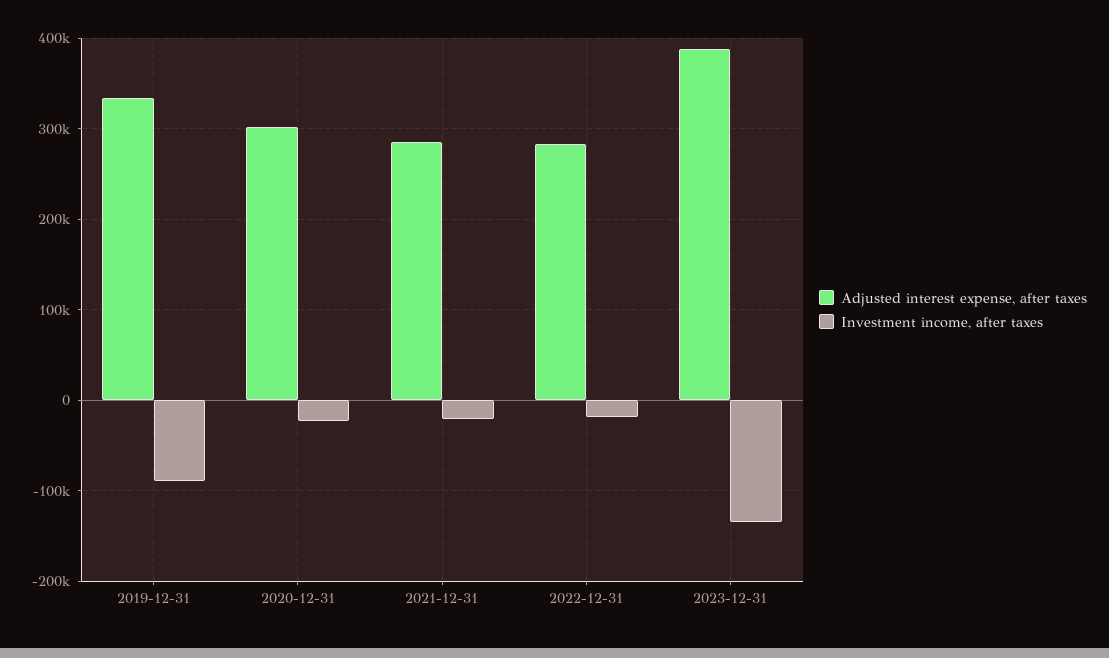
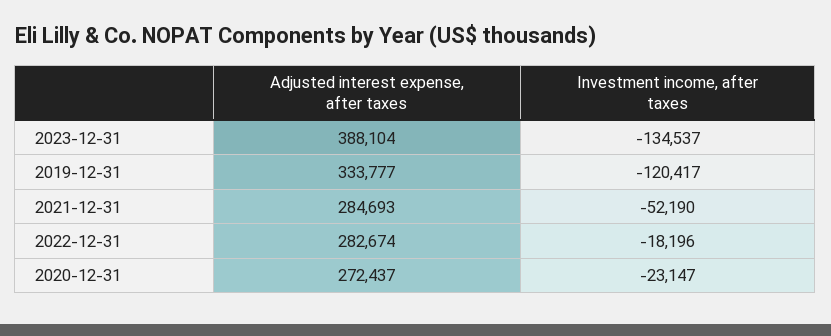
Investment income, after taxes, 2019-12-31: -90000 -> -120417
Adjusted interest expense, after taxes, 2020-12-31: 300000 -> 272437
Investment income, after taxes, 2021-12-31: -20000 -> -52190

